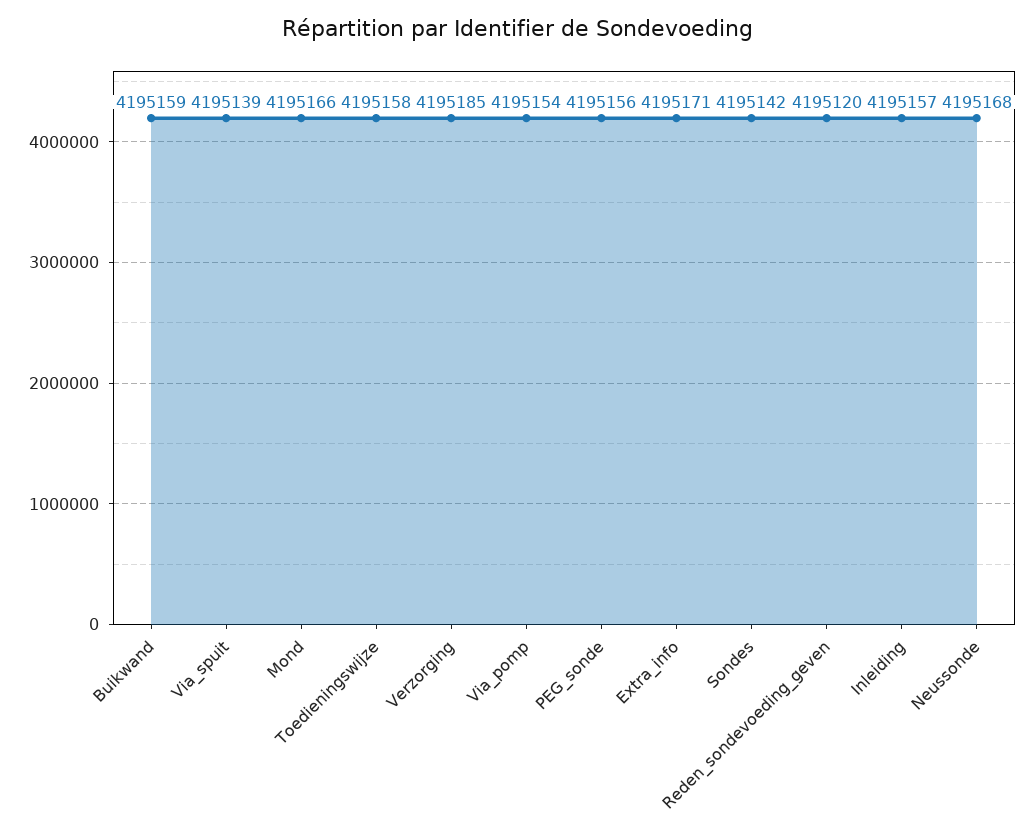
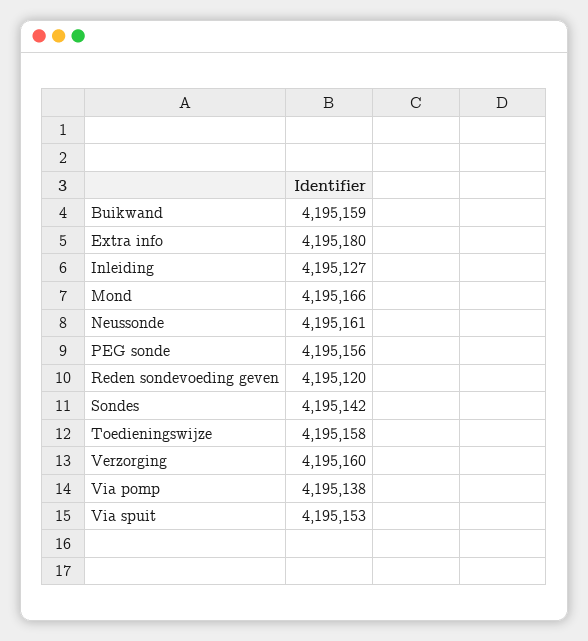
Via_spuit: 4195139 -> 4195153
Verzorging: 4195185 -> 4195160
Via_pomp: 4195154 -> 4195138
Extra_info: 4195171 -> 4195180
Inleiding: 4195157 -> 4195127
Neussonde: 4195168 -> 4195161

